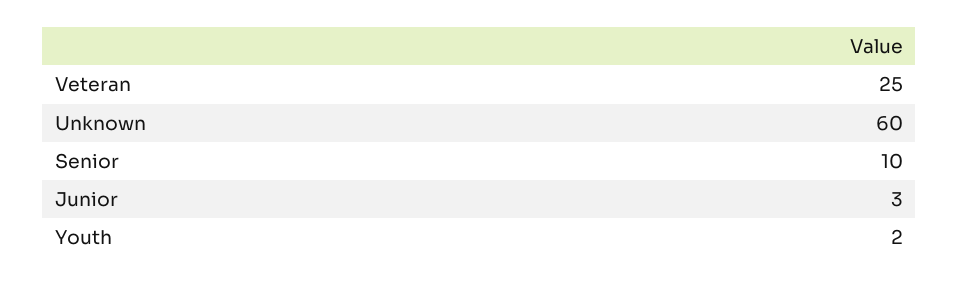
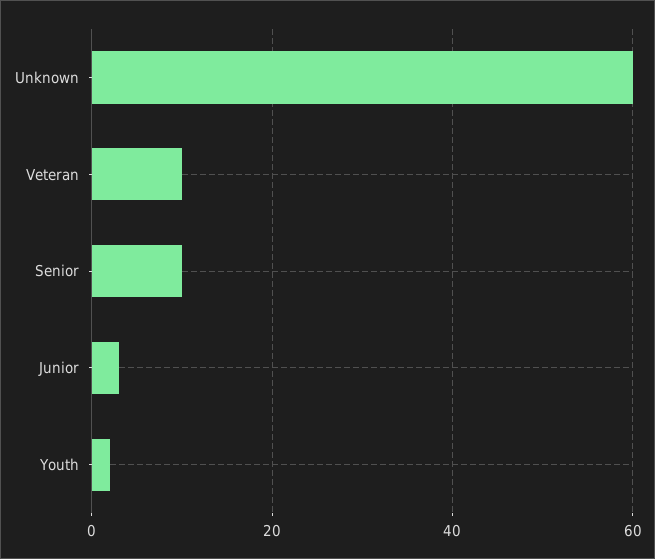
Veteran: 25 -> 10

